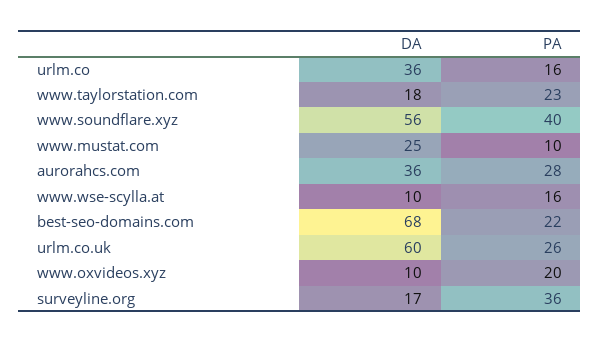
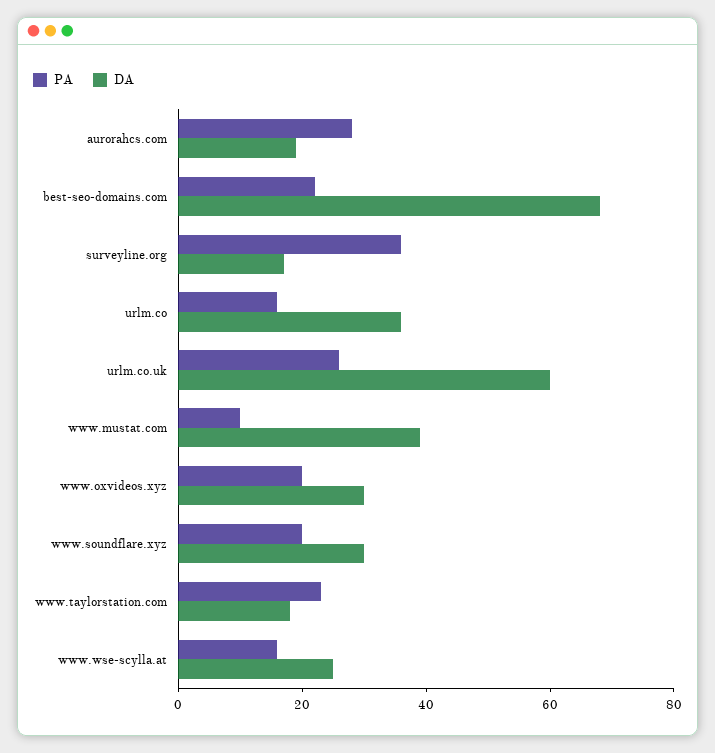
DA, www.soundflare.xyz: 56 -> 30
PA, www.soundflare.xyz: 40 -> 20
DA, www.mustat.com: 25 -> 40
DA, aurorahcs.com: 36 -> 20
DA, www.wse-scylla.at: 10 -> 25
DA, www.oxvideos.xyz: 10 -> 30

